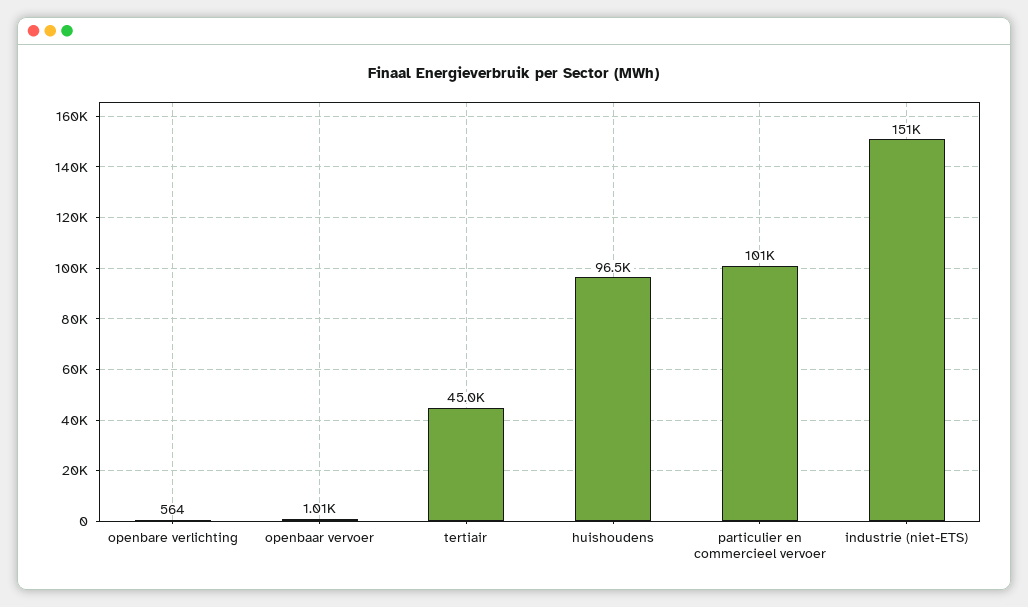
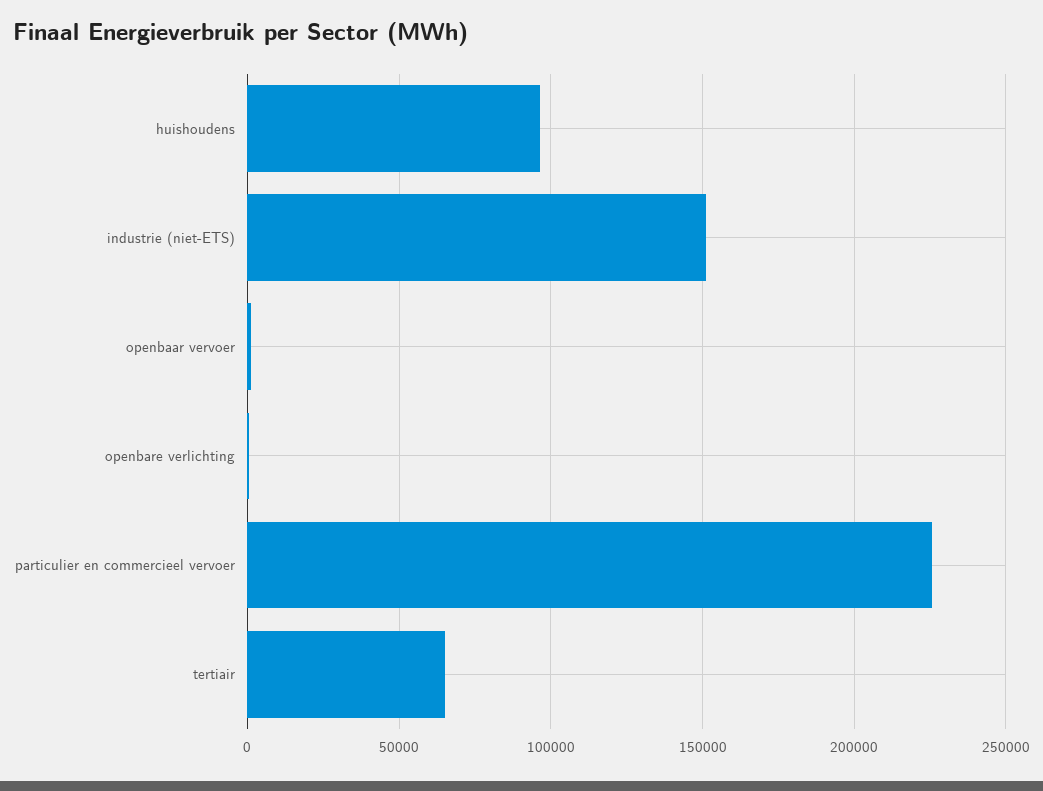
tertiair: 45000 -> 65000
particulier en commercieel vervoer: 101000 -> 225000

